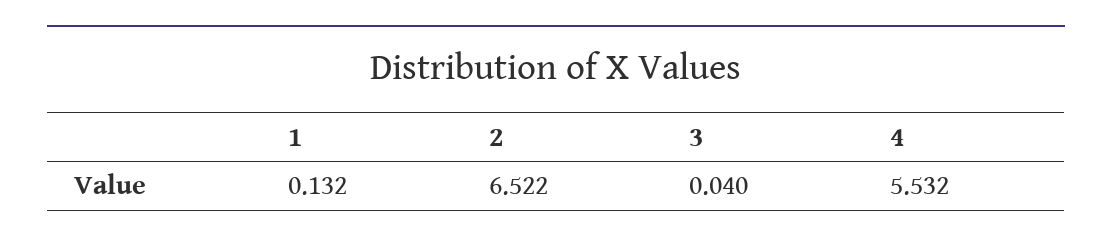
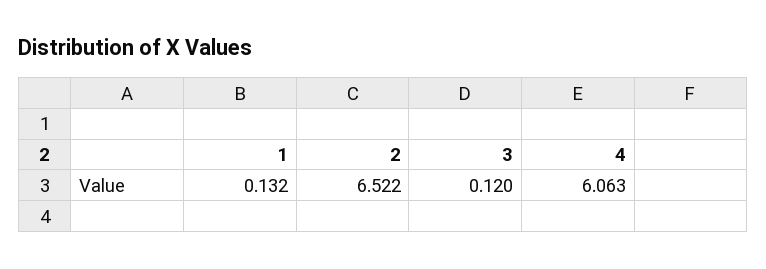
3: 0.04 -> 0.12
4: 5.532 -> 6.063

